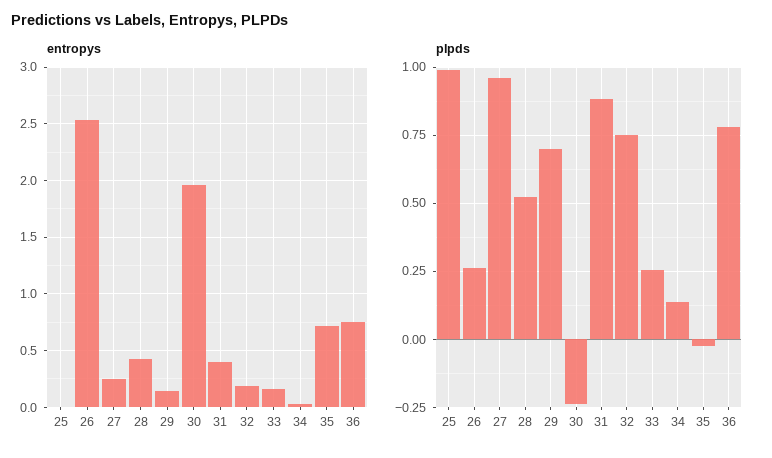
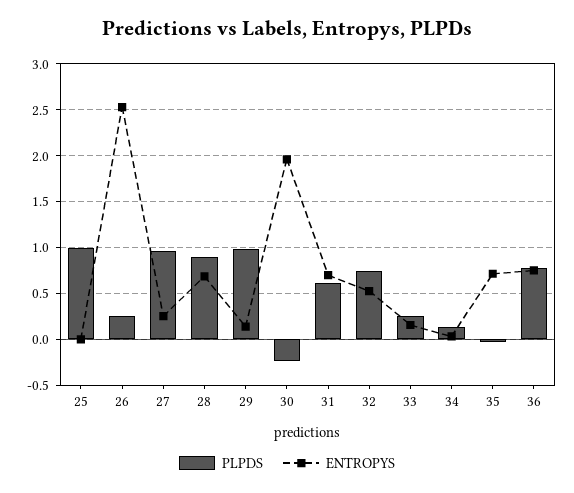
entropys, 28: 0.4 -> 0.7
entropys, 31: 0.4 -> 0.7
entropys, 32: 0.2 -> 0.5
plpds, 28: 0.525 -> 0.9
plpds, 29: 0.7 -> 1
plpds, 31: 0.875 -> 0.6

